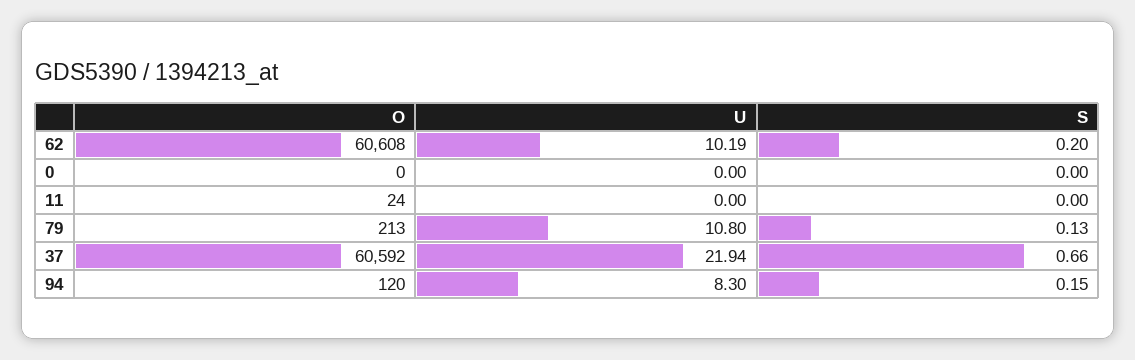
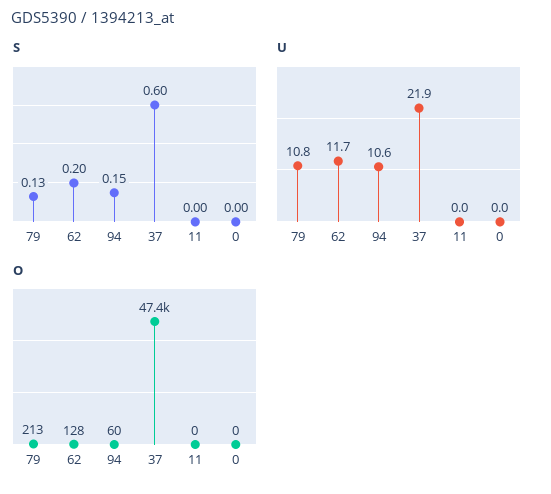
O, 62: 60608 -> 128
U, 62: 10.19 -> 11.7
O, 11: 24 -> 0
O, 37: 60592 -> 47400
S, 37: 0.66 -> 0.6
O, 94: 120 -> 60
U, 94: 8.3 -> 10.6

